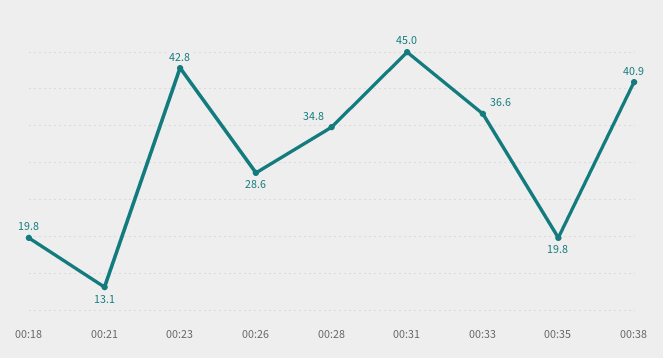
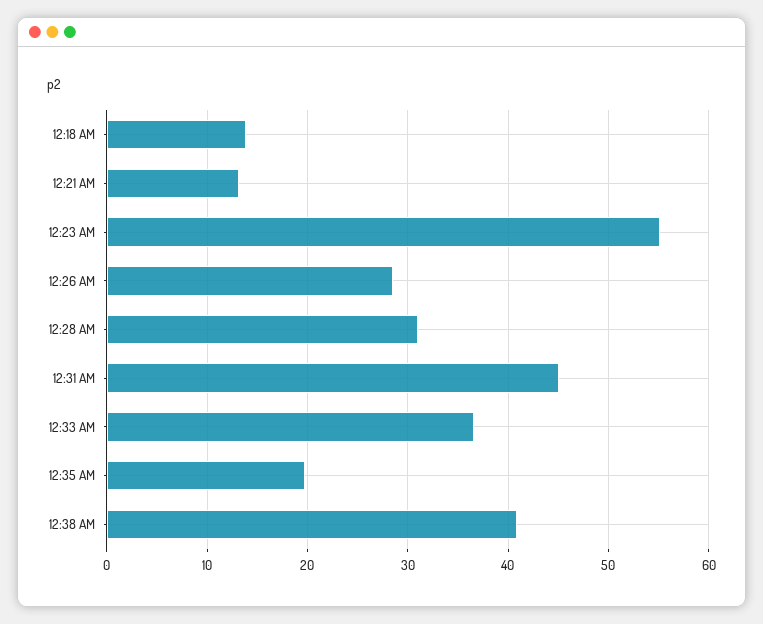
00:18: 19.8 -> 14
00:23: 42.8 -> 55
00:28: 34.8 -> 31

